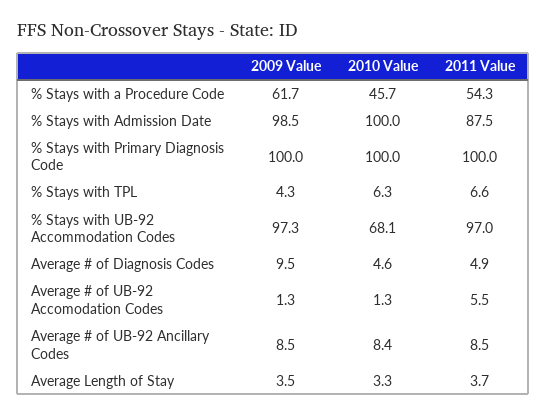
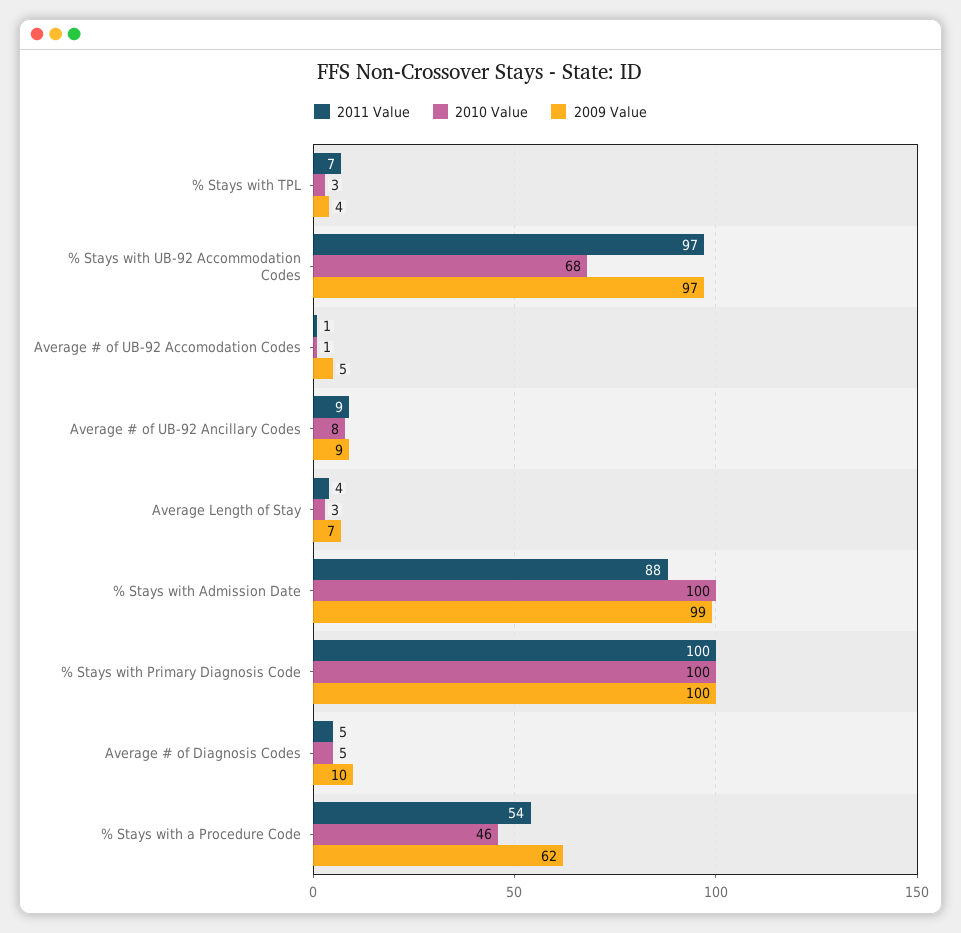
2010 Value, % Stays with TPL: 6.3 -> 3
2009 Value, Average # of UB-92 Accomodation Codes: 1.3 -> 5
2011 Value, Average # of UB-92 Accomodation Codes: 5.5 -> 1
2009 Value, Average Length of Stay: 3.5 -> 7

